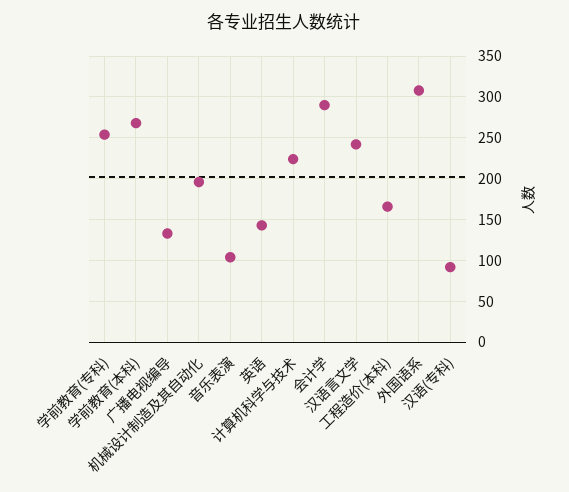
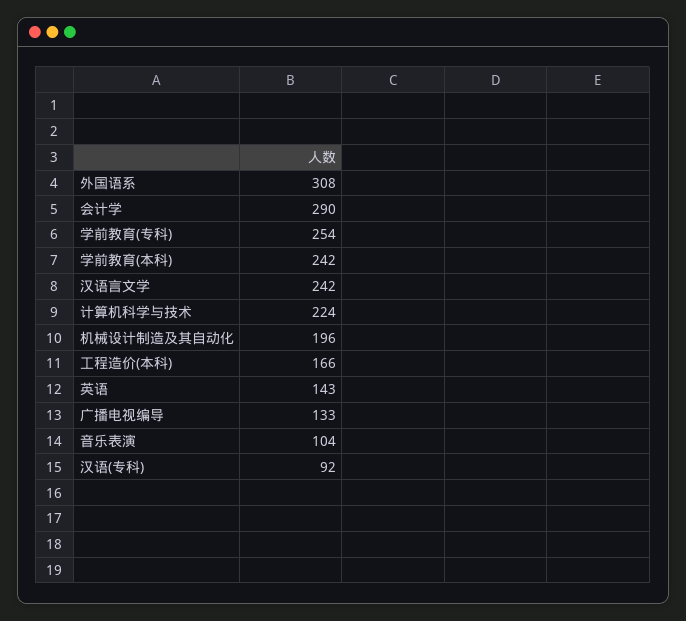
学前教育(本科): 270 -> 242

